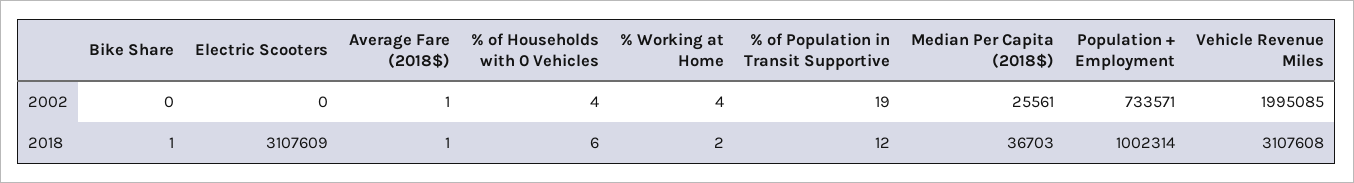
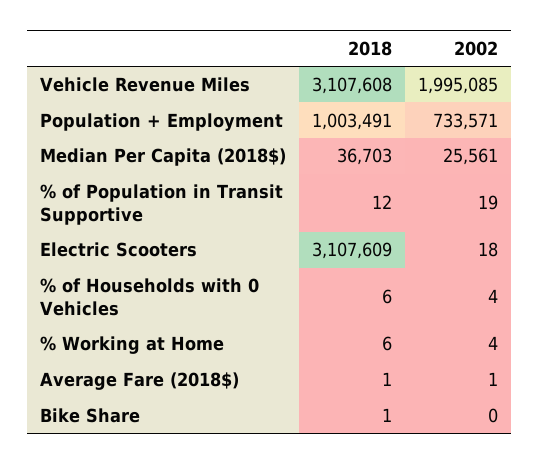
Electric Scooters, 2002: 0 -> 18
% Working at Home, 2018: 2 -> 6
Population + Employment, 2018: 1002314 -> 1003491

